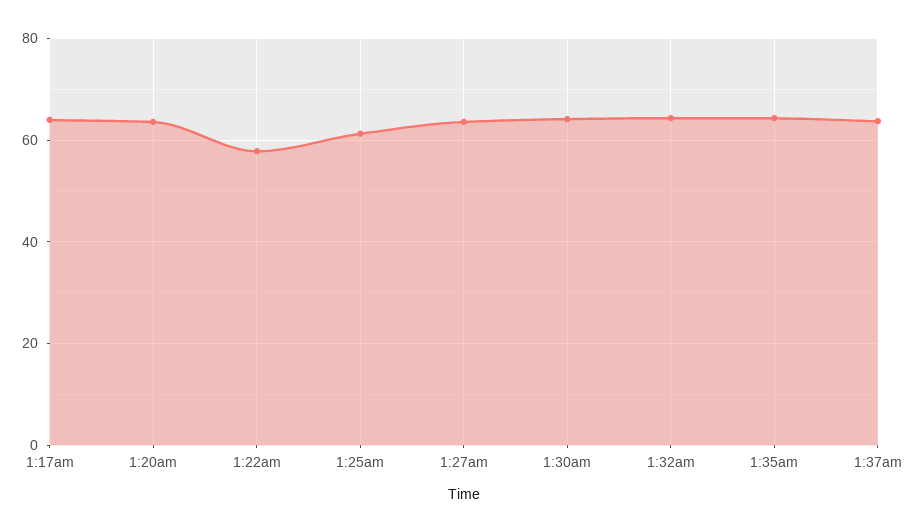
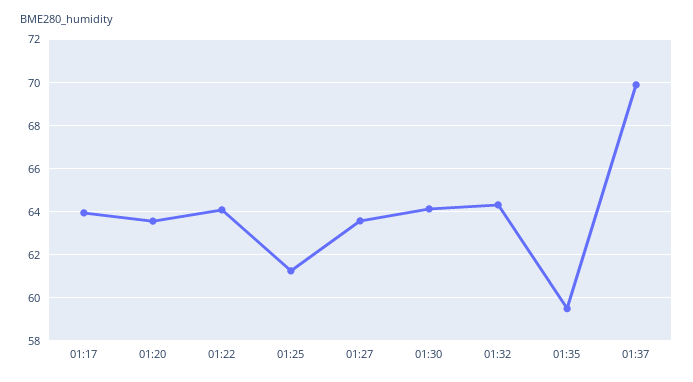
1:22am: 58 -> 64
1:35am: 64 -> 59.5
1:37am: 64 -> 70

